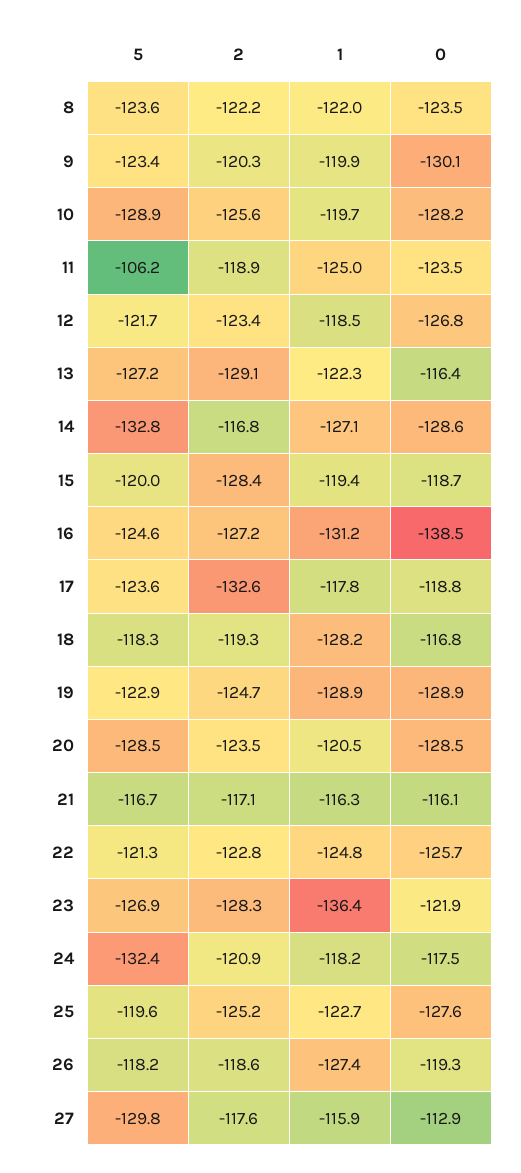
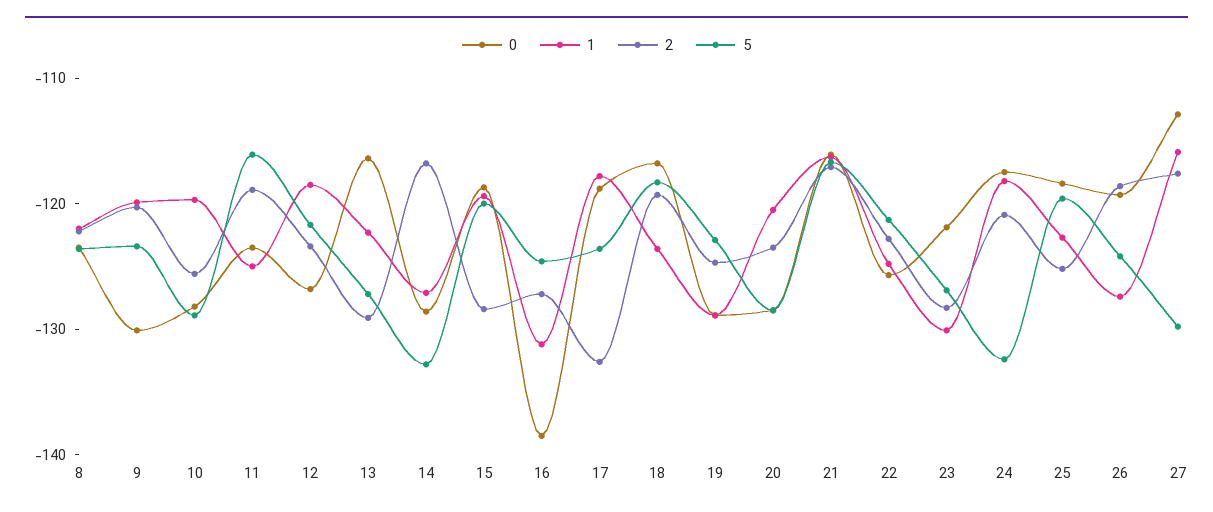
5, 11: -106.2 -> -116
1, 18: -128.2 -> -124
1, 23: -136.4 -> -130
0, 25: -127.6 -> -118
5, 26: -118.2 -> -124

